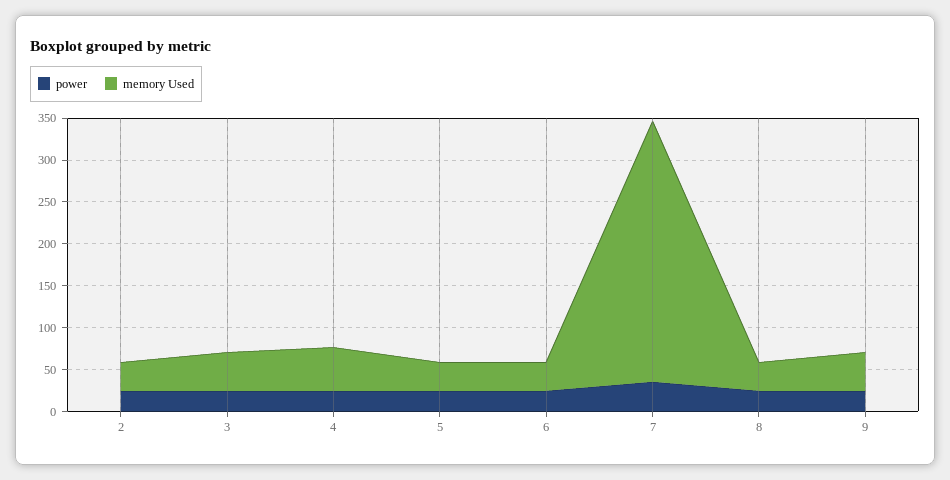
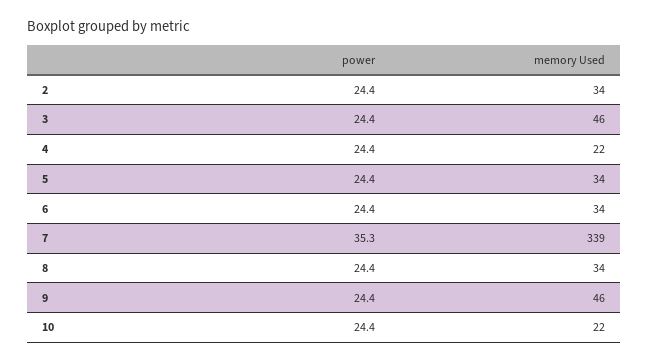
memory Used, 4: 50 -> 22
memory Used, 7: 310 -> 339
power, 10: none -> 24.4
memory Used, 10: none -> 22

